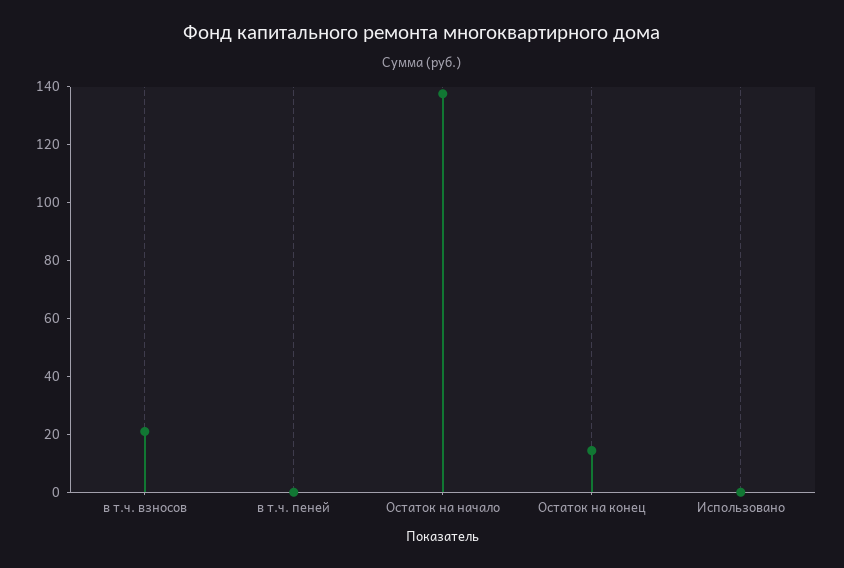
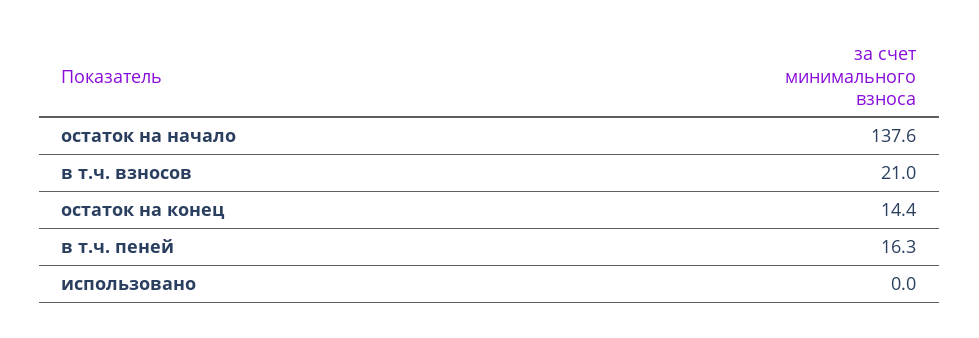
в т.ч. пеней: 0 -> 16.3

